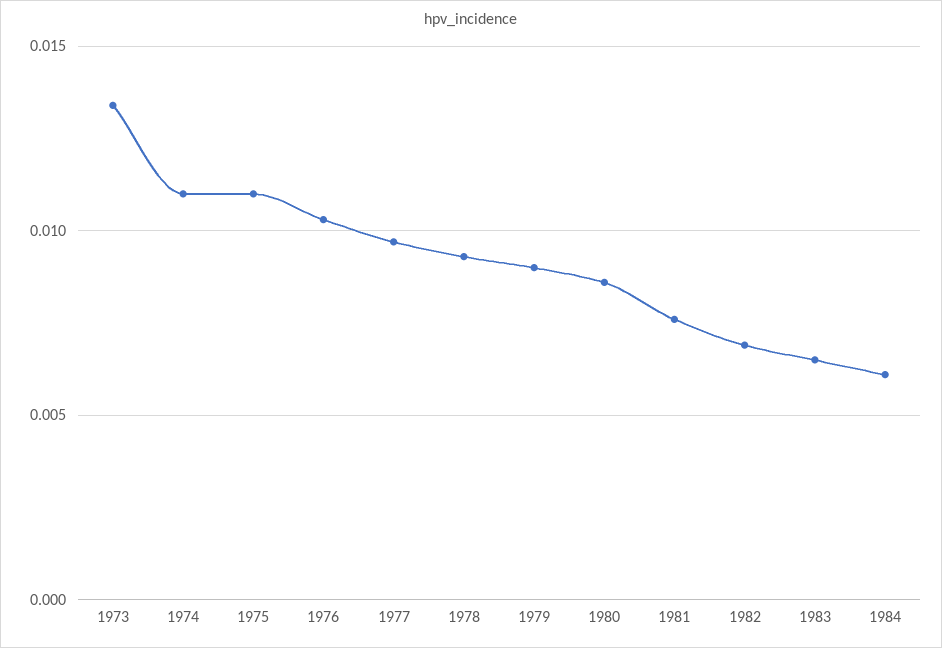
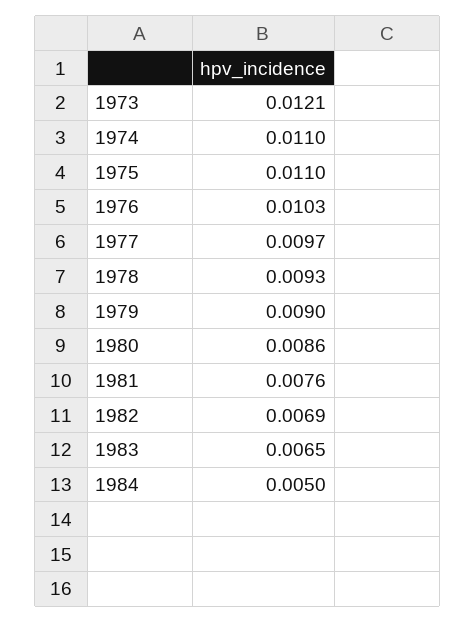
1973: 0.0135 -> 0.0121
1984: 0.006 -> 0.005

